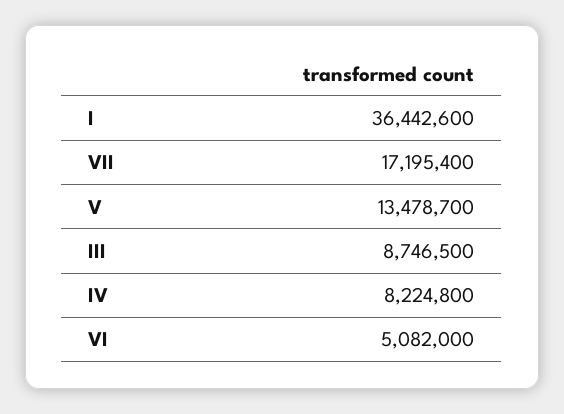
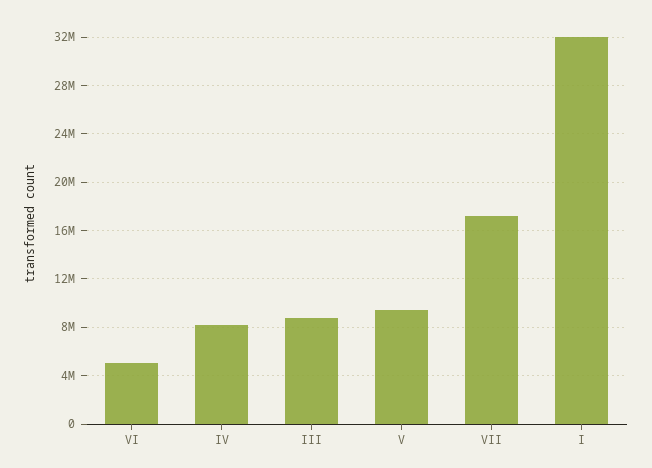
I: 36442600 -> 32000000
V: 13478700 -> 9500000

